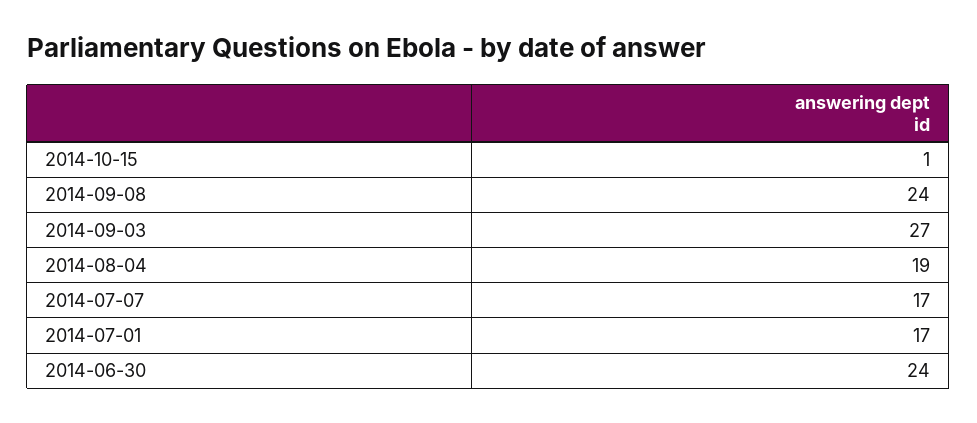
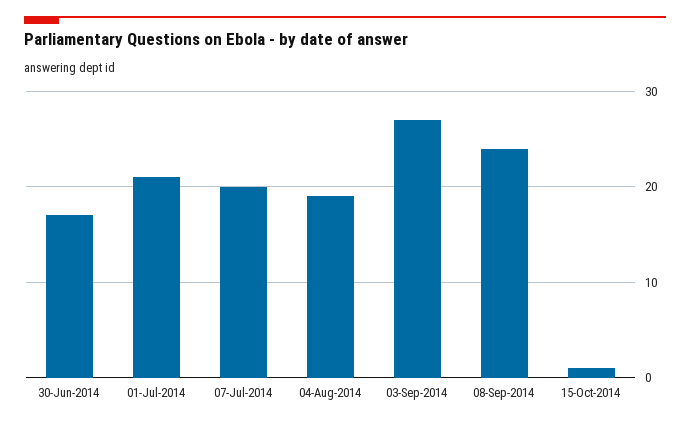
2014-07-07: 17 -> 20
2014-07-01: 17 -> 21
2014-06-30: 24 -> 17

